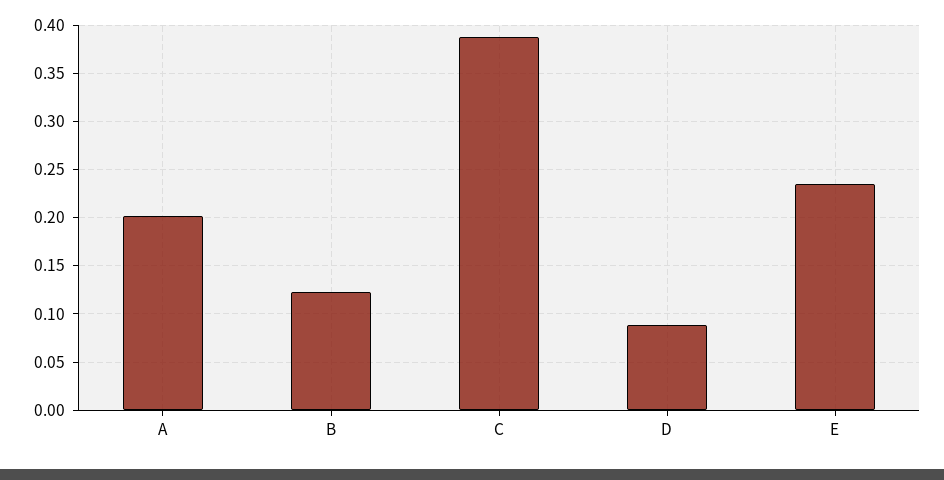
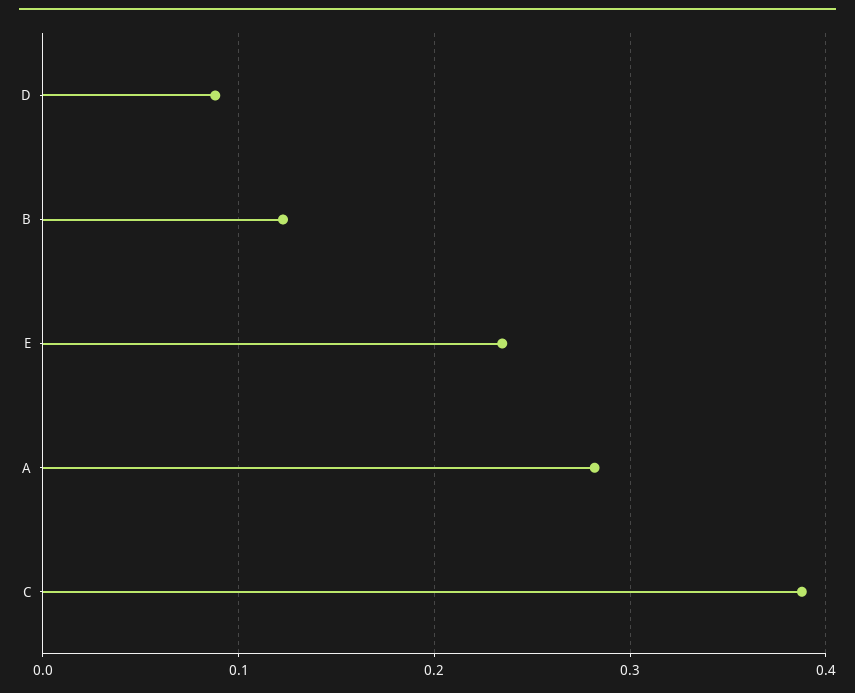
A: 0.2 -> 0.28

